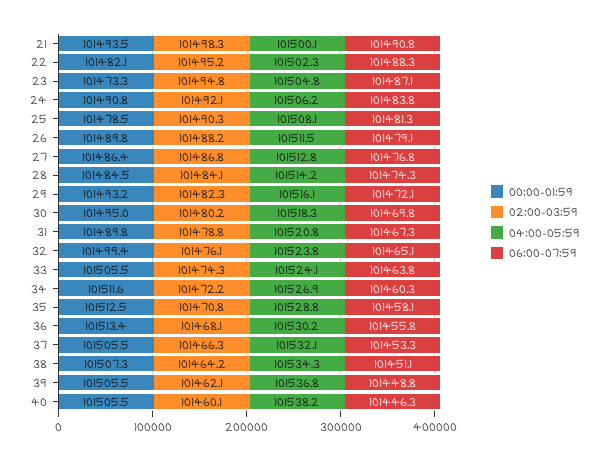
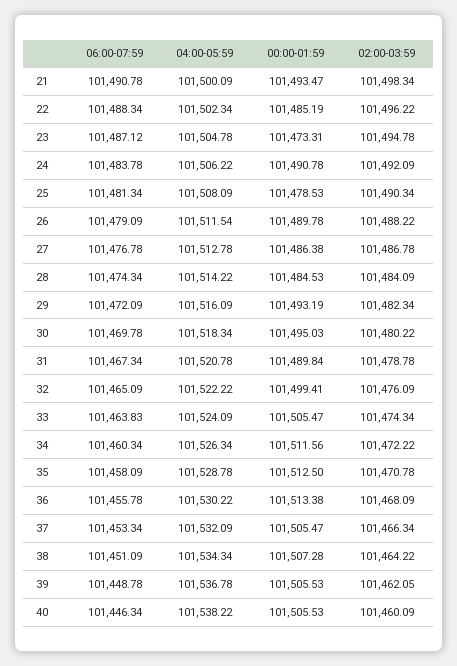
00:00-01:59, 22: 101482.1 -> 101485.19
02:00-03:59, 22: 101495.2 -> 101496.22
04:00-05:59, 32: 101523.8 -> 101522.22
04:00-05:59, 34: 101526.9 -> 101526.34

